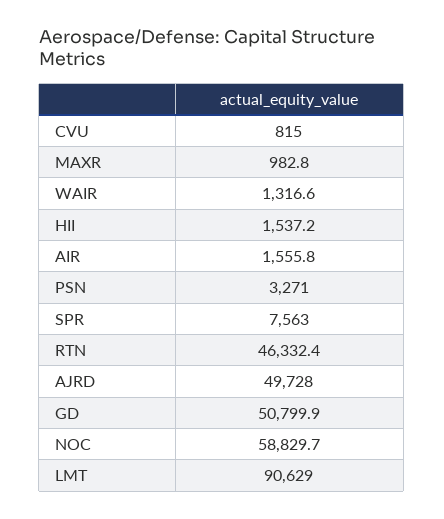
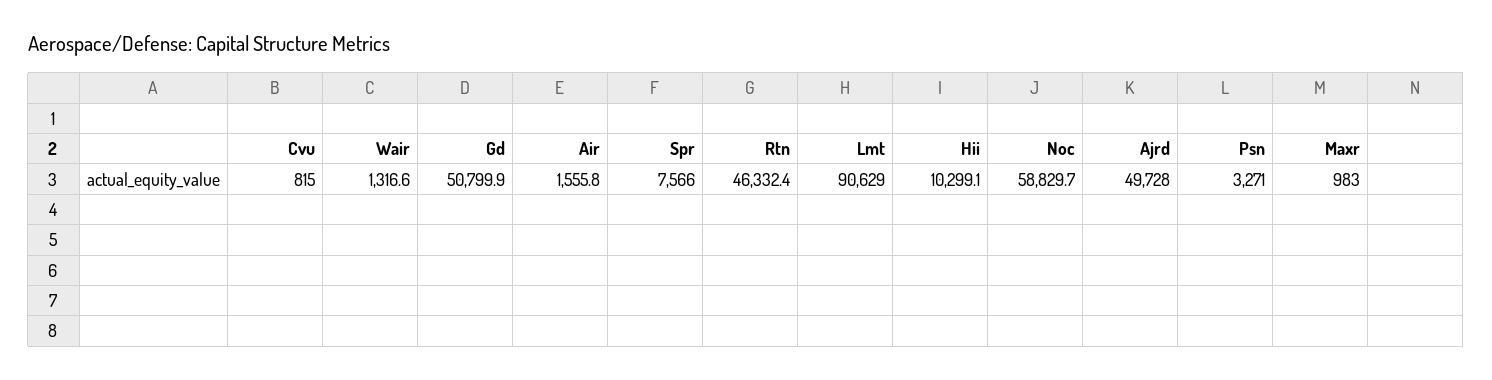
MAXR: 982.8 -> 983
HII: 1537.2 -> 10299.1
SPR: 7563 -> 7566

